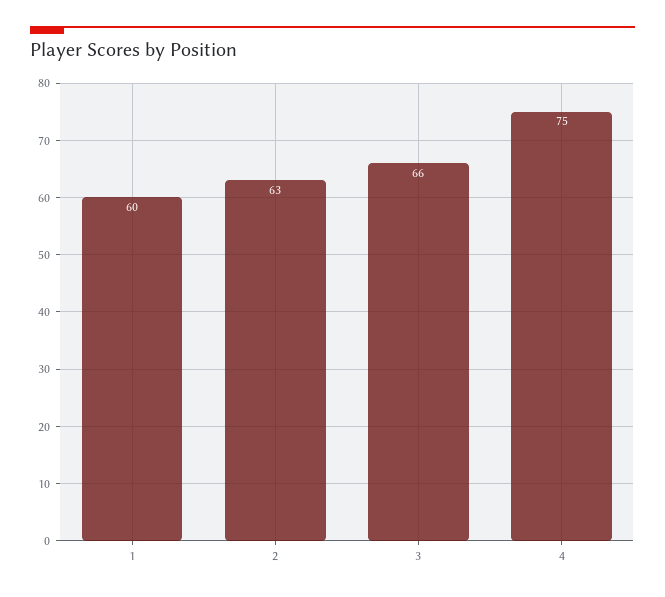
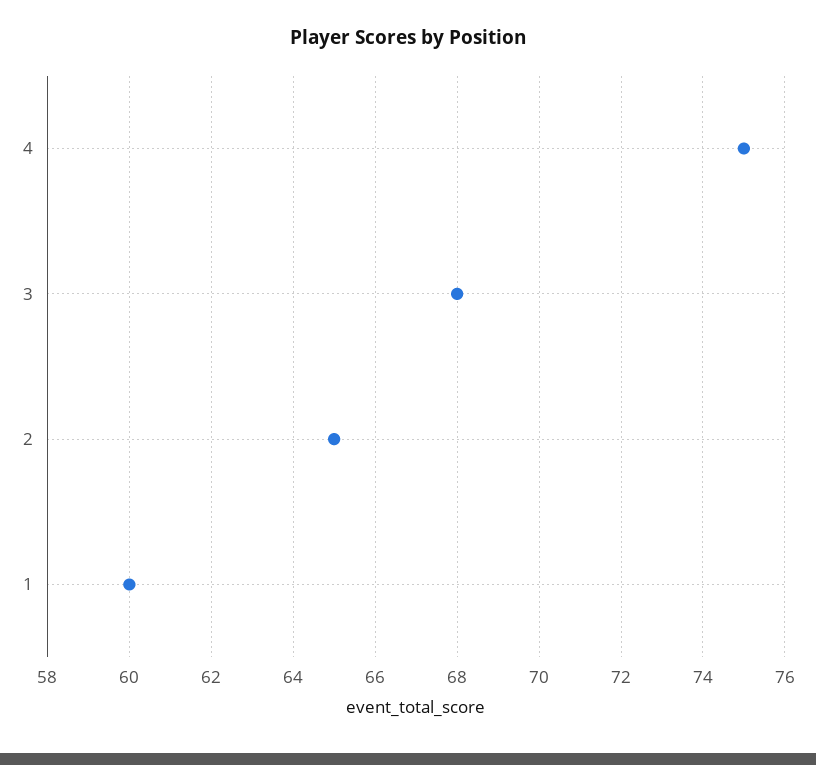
2: 63 -> 65
3: 66 -> 68

